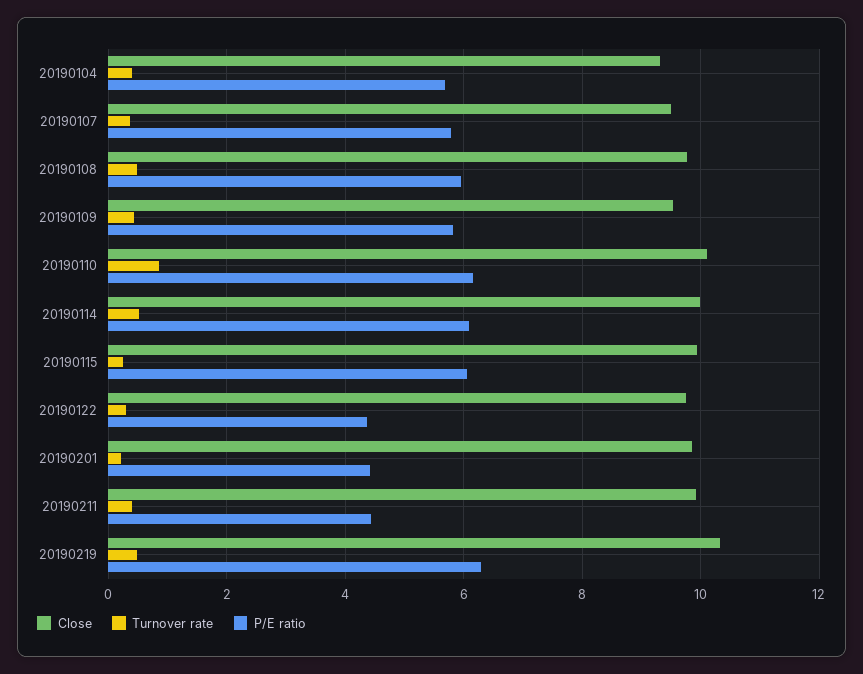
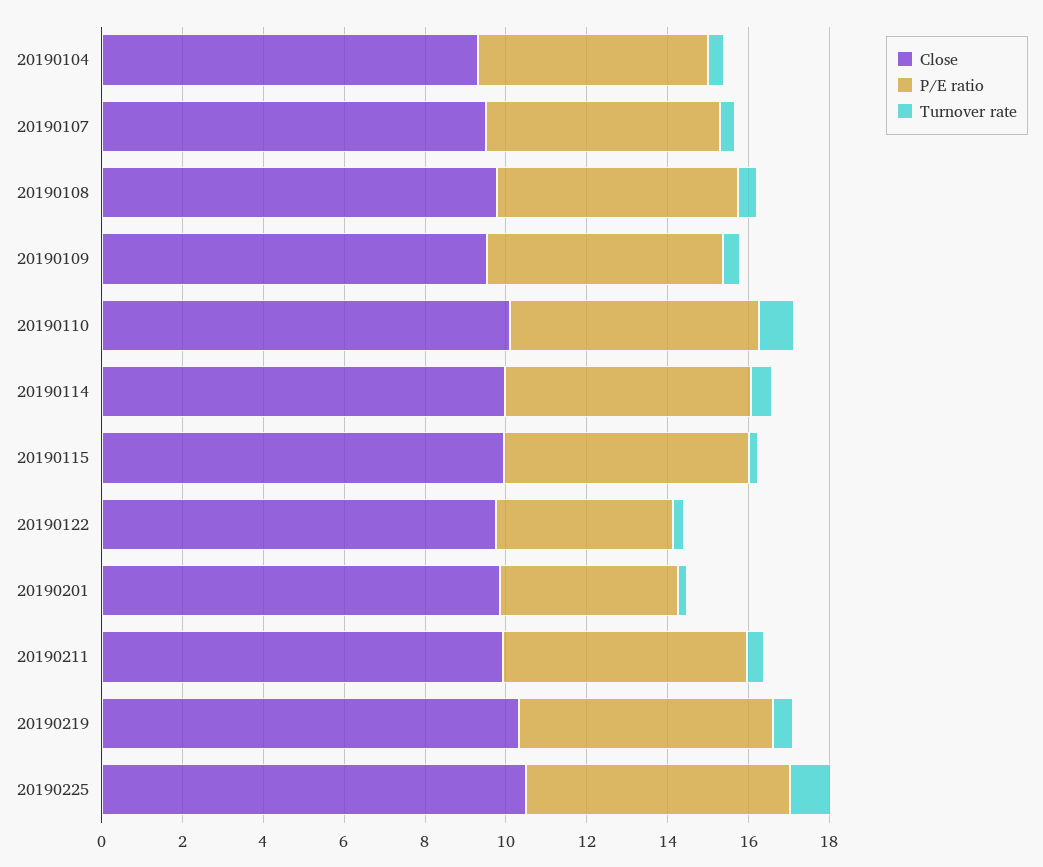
P/E ratio, 20190211: 4.4 -> 6
Close, 20190225: none -> 10.5
P/E ratio, 20190225: none -> 6.5
Turnover rate, 20190225: none -> 1

